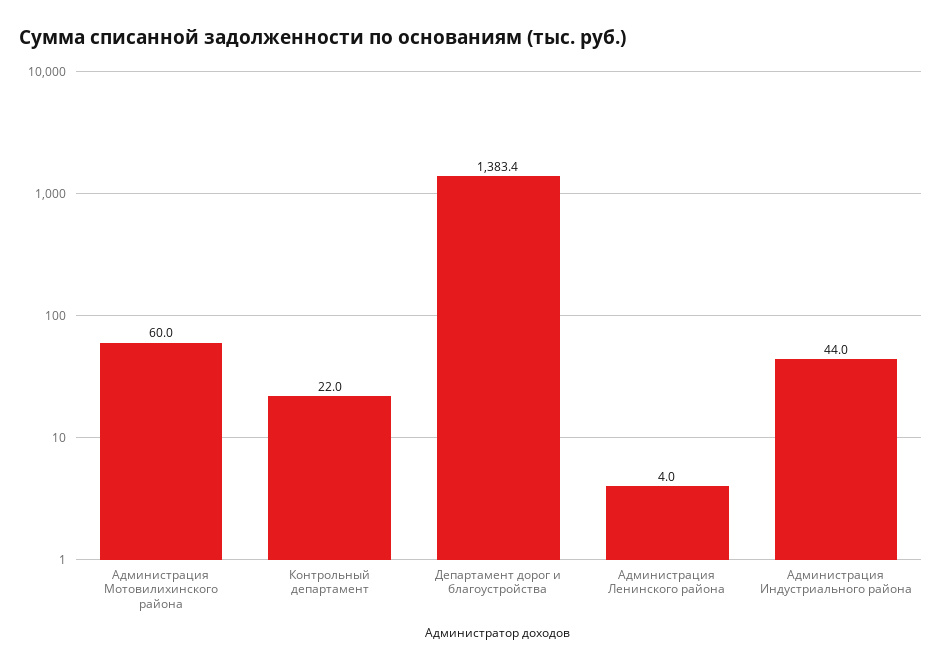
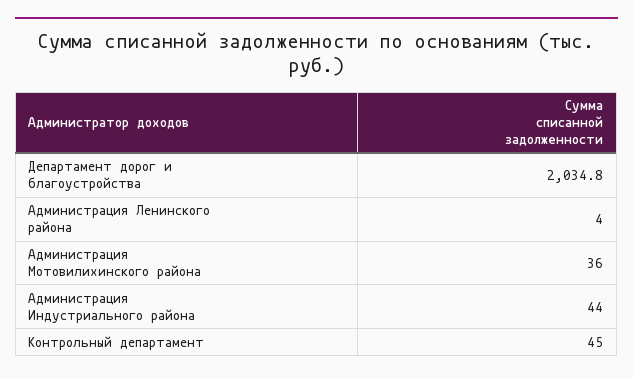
Администрация Мотовилихинского района: 60 -> 36
Контрольный департамент: 22 -> 45
Департамент дорог и благоустройства: 1383.4 -> 2034.8

